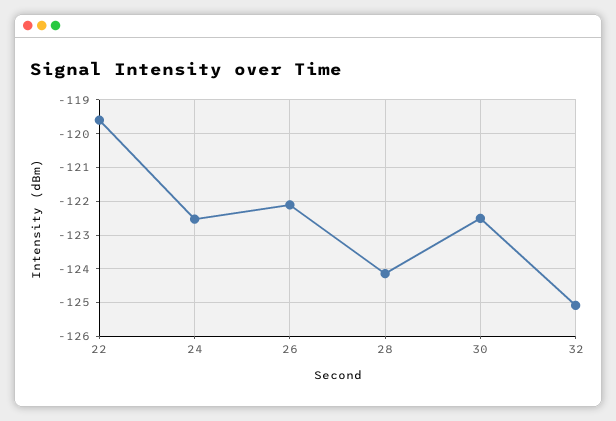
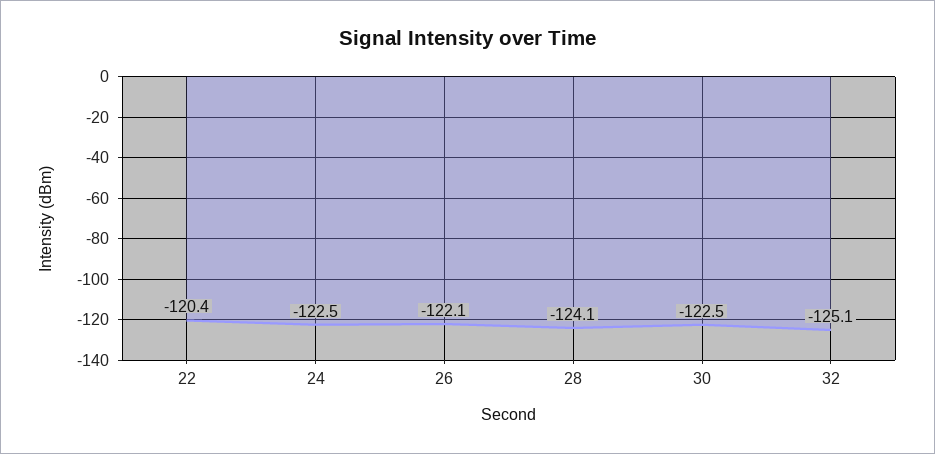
22: -119.6 -> -120.4

